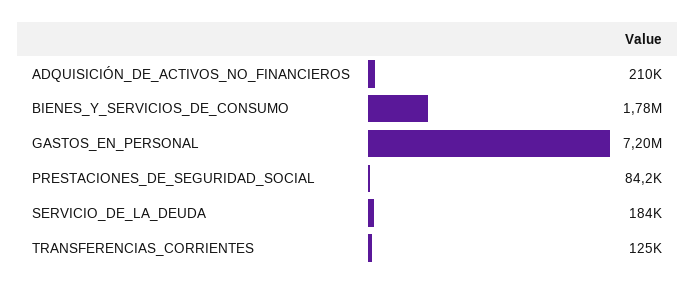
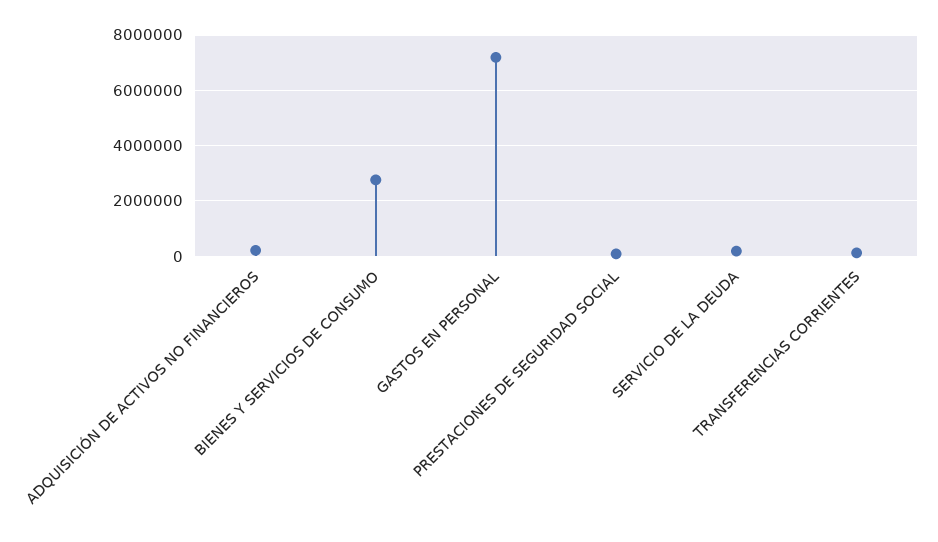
BIENES_Y_SERVICIOS_DE_CONSUMO: 1780000 -> 2750000

